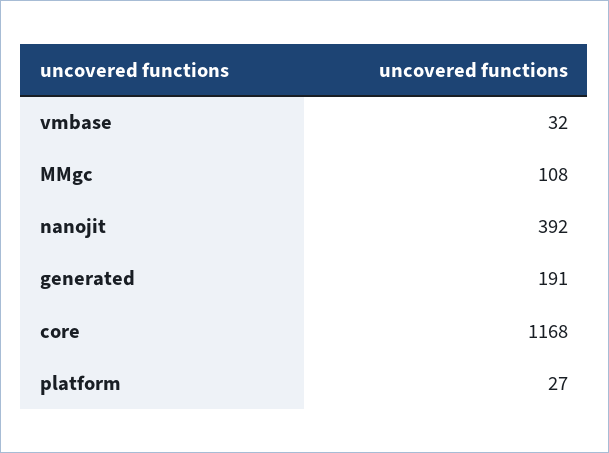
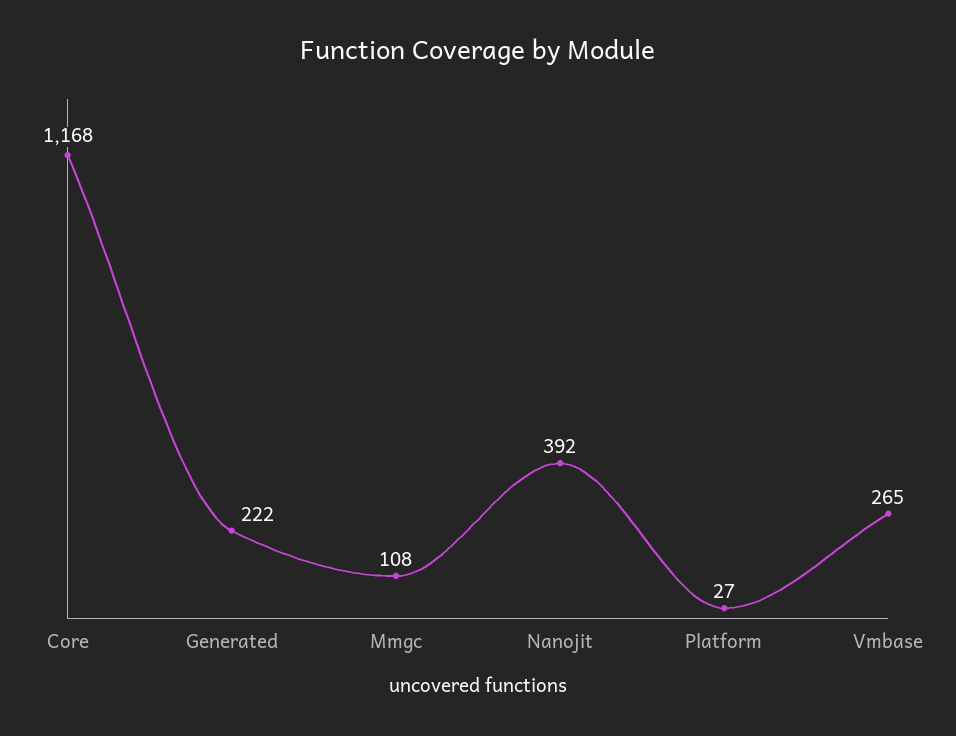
vmbase: 32 -> 265
generated: 191 -> 222

